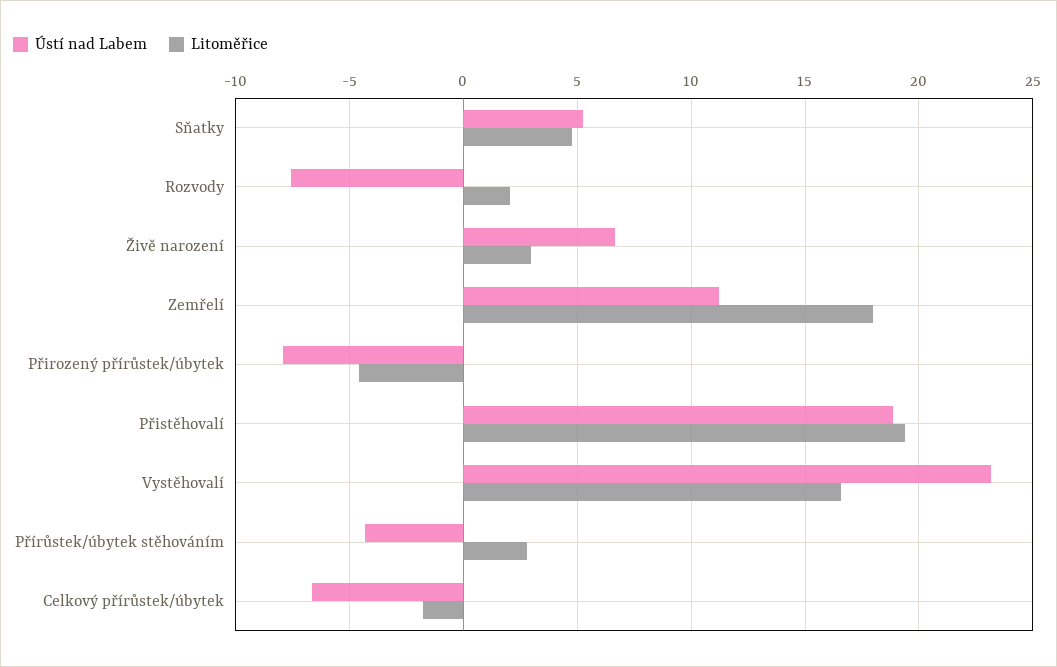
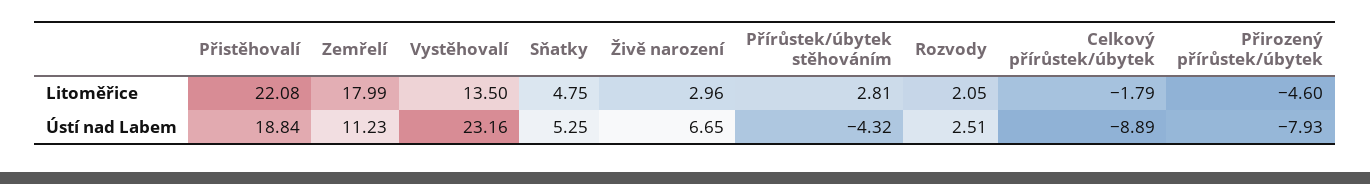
Ústí nad Labem, Rozvody: -7.5 -> 2.51
Litoměřice, Přistěhovalí: 19.5 -> 22.08
Litoměřice, Vystěhovalí: 16.5 -> 13.5
Ústí nad Labem, Celkový přírůstek/úbytek: -6.5 -> -8.89

